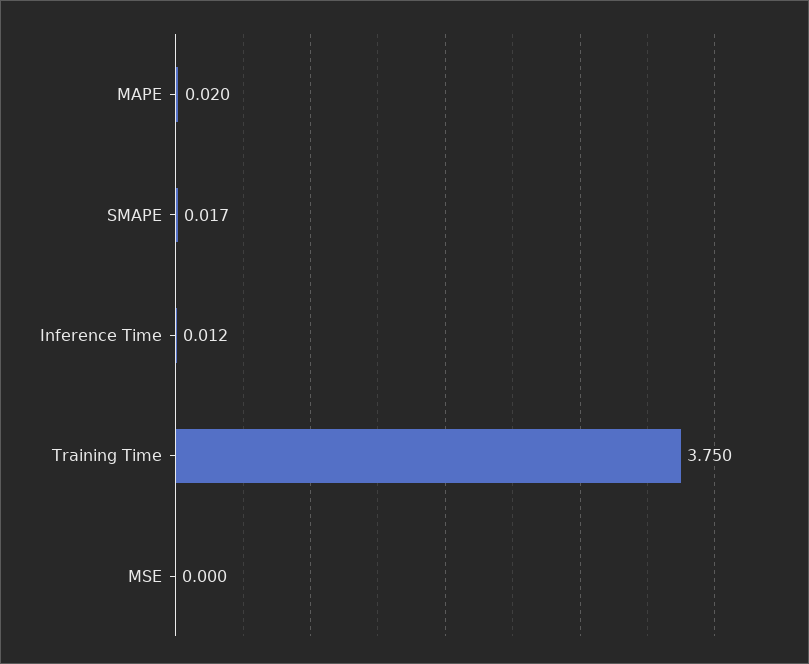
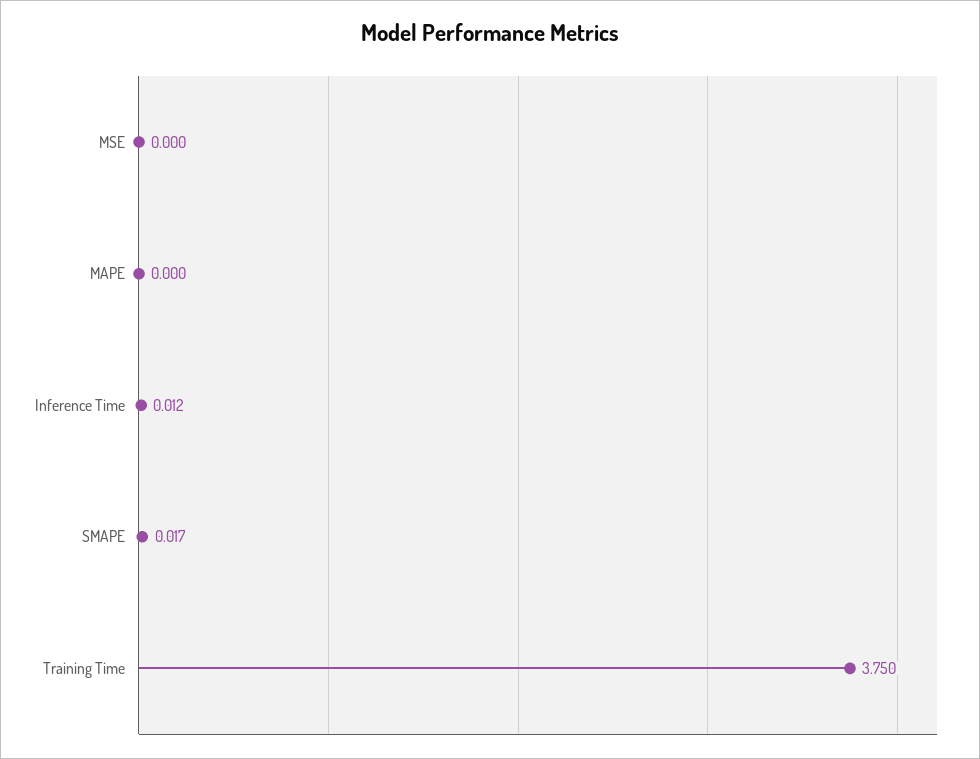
MAPE: 0.02 -> 0

